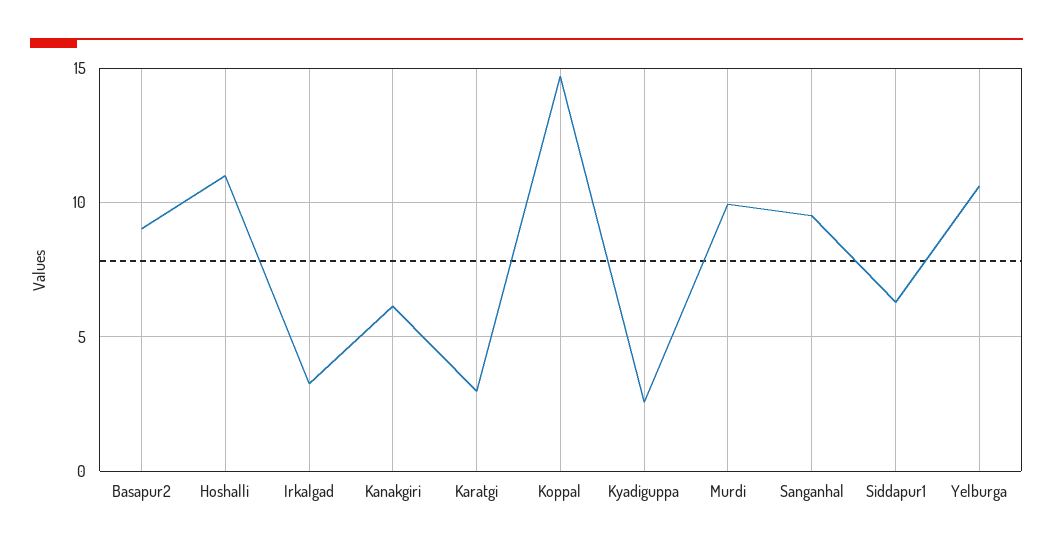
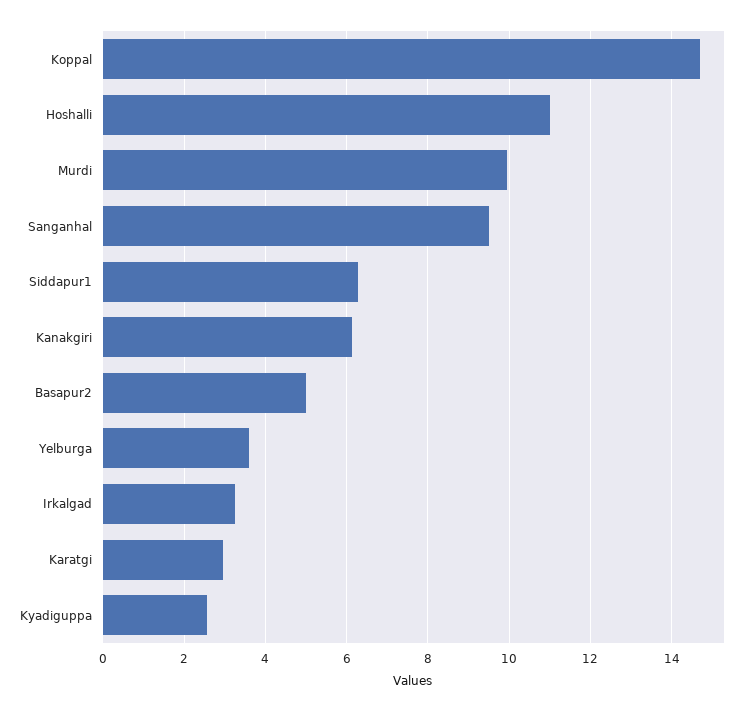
Basapur2: 9 -> 5
Yelburga: 10.5 -> 3.6

